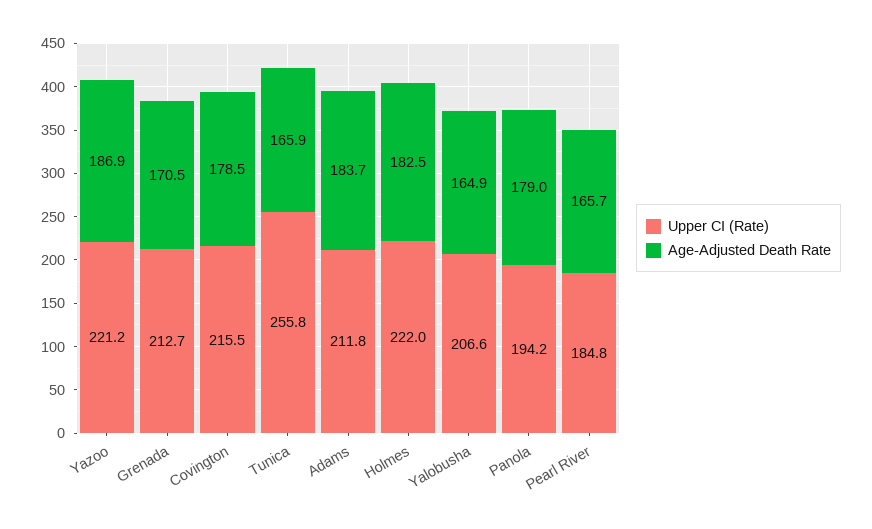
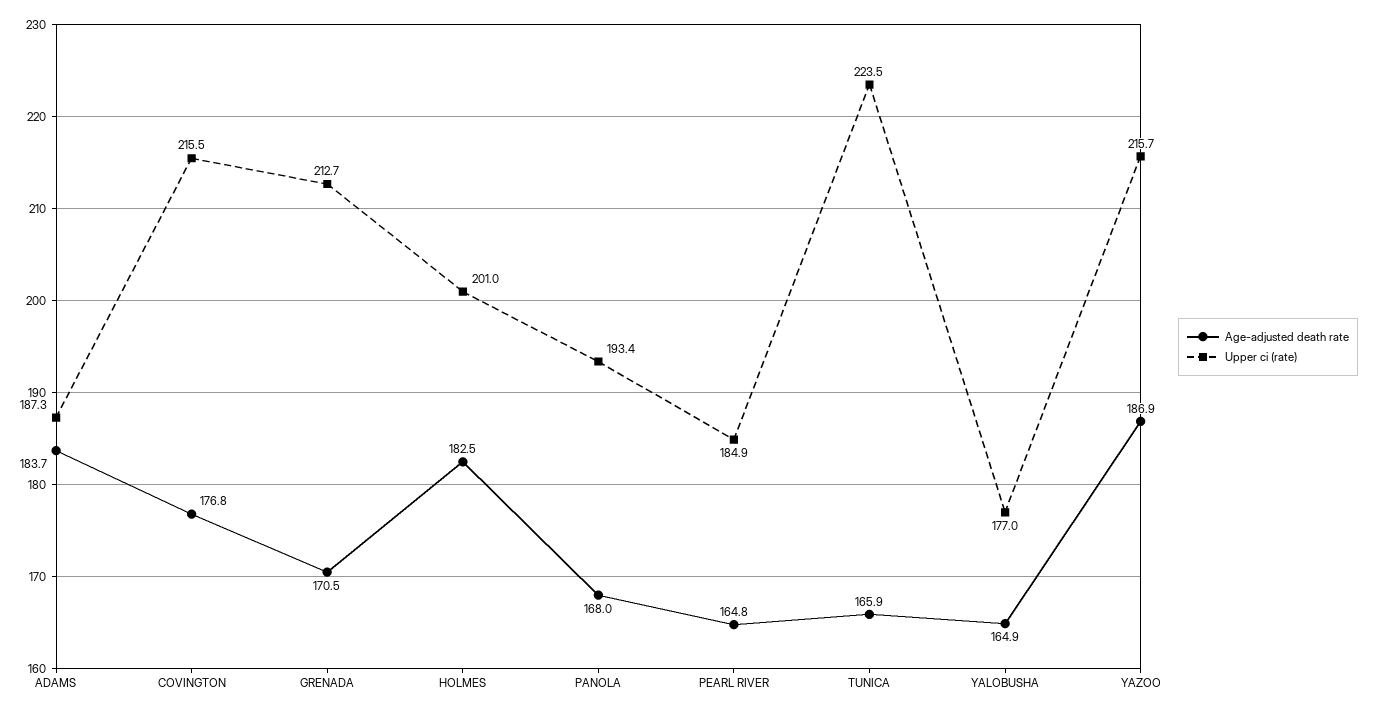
Upper CI (Rate), Yazoo: 221.2 -> 215.7
Age-Adjusted Death Rate, Covington: 178.5 -> 176.8
Upper CI (Rate), Tunica: 255.8 -> 223.5
Upper CI (Rate), Adams: 211.8 -> 187.3
Upper CI (Rate), Holmes: 222 -> 201
Upper CI (Rate), Yalobusha: 206.6 -> 177
Upper CI (Rate), Panola: 194.2 -> 193.4
Age-Adjusted Death Rate, Panola: 179 -> 168
Upper CI (Rate), Pearl River: 184.8 -> 184.9
Age-Adjusted Death Rate, Pearl River: 165.7 -> 164.8

